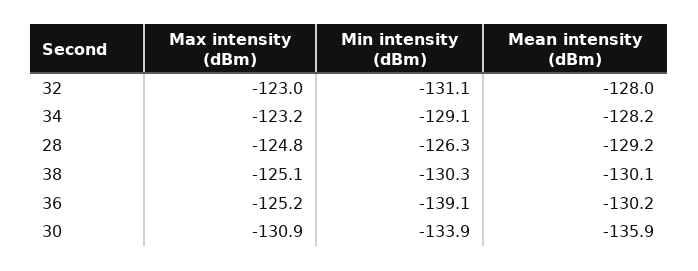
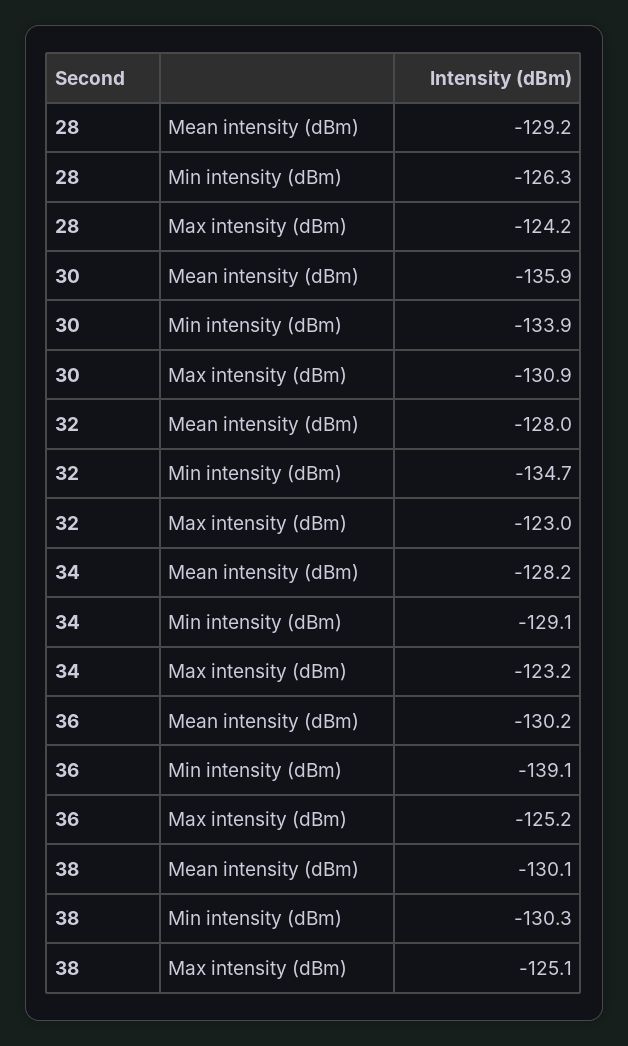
Min intensity (dBm), 32: -131.1 -> -134.7
Max intensity (dBm), 28: -124.8 -> -124.2

